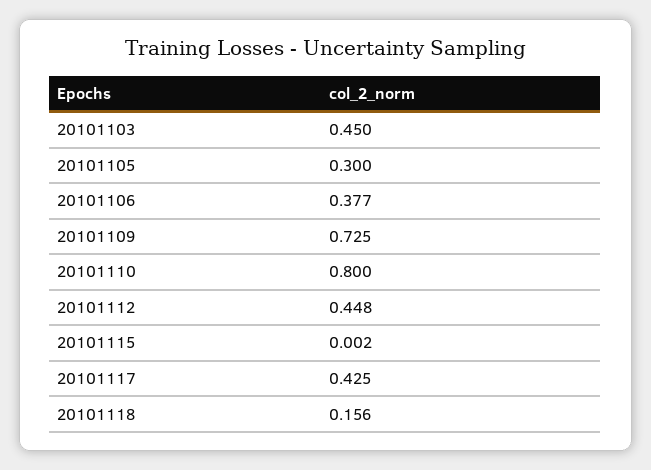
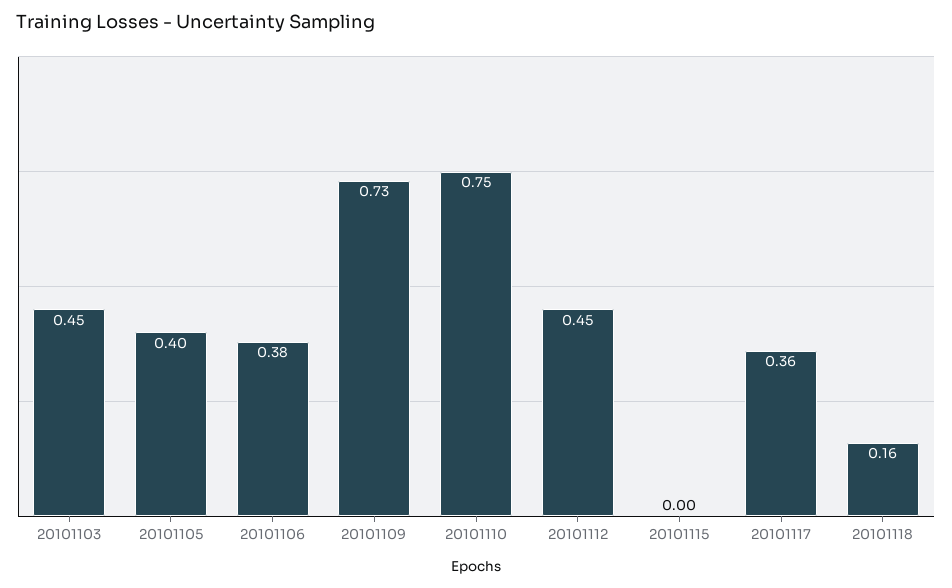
20101105: 0.3 -> 0.4
20101110: 0.8 -> 0.75
20101117: 0.425 -> 0.36

